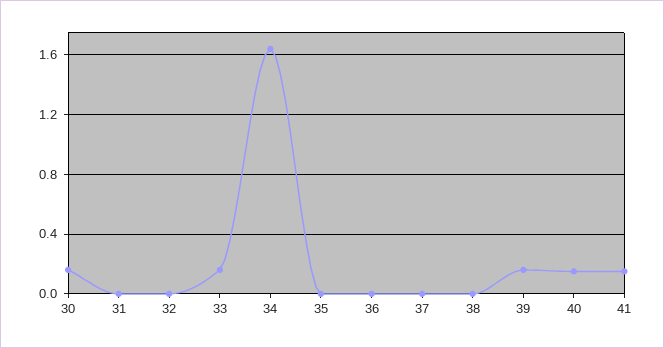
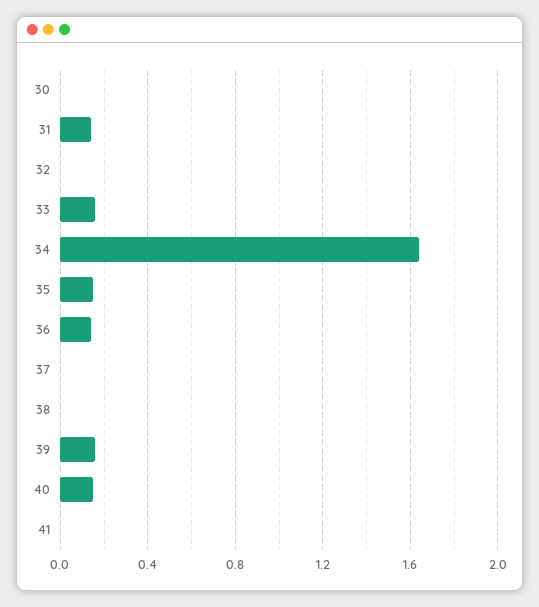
30: 0.15 -> 0
31: 0 -> 0.15
35: 0 -> 0.15
36: 0 -> 0.15
41: 0.15 -> 0

